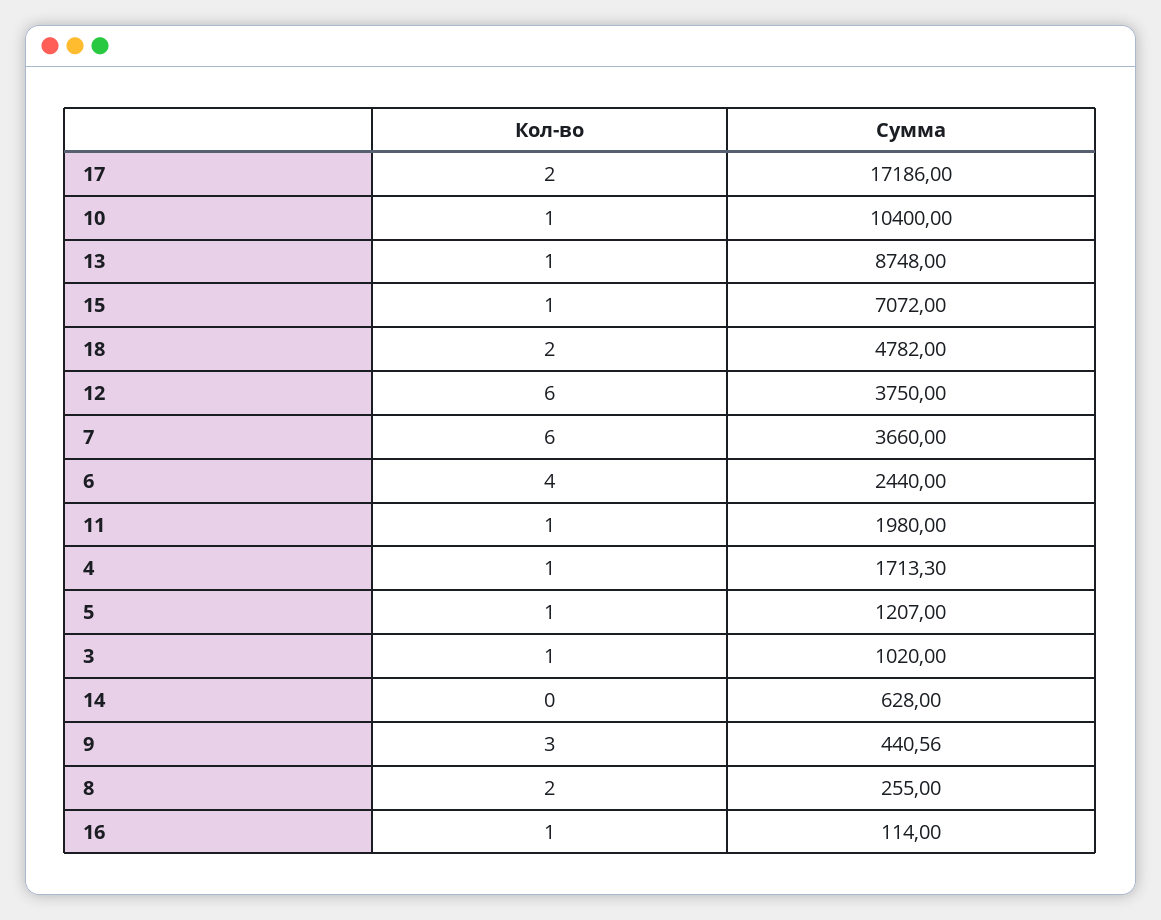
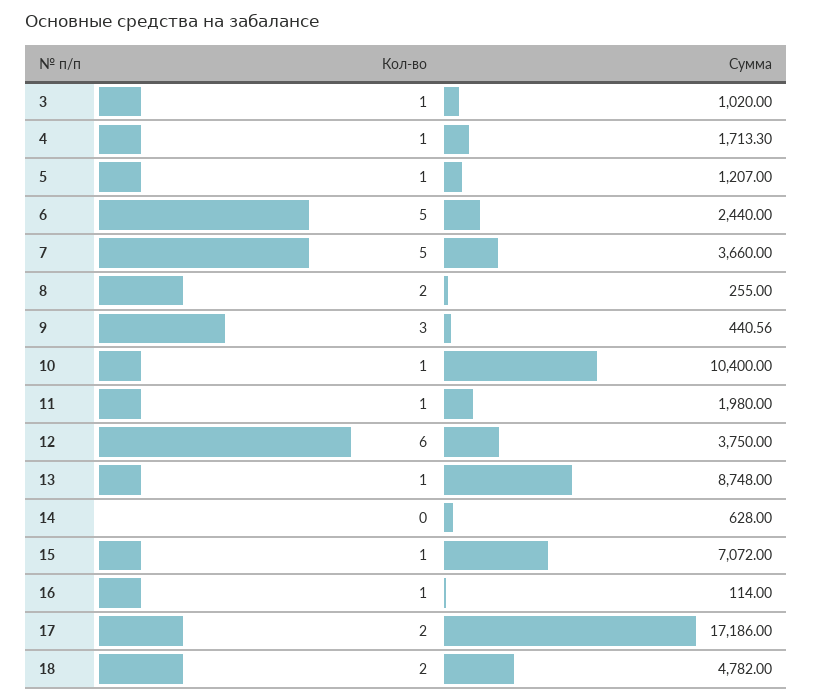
Кол-во, 7: 6 -> 5
Кол-во, 6: 4 -> 5

